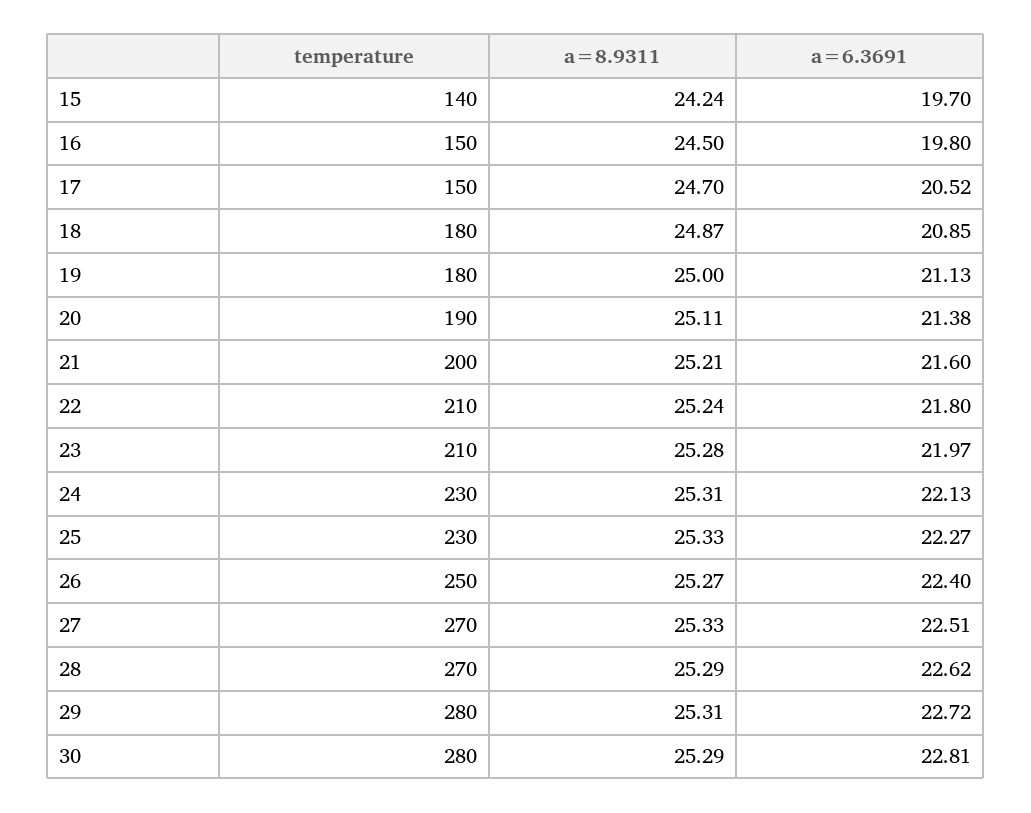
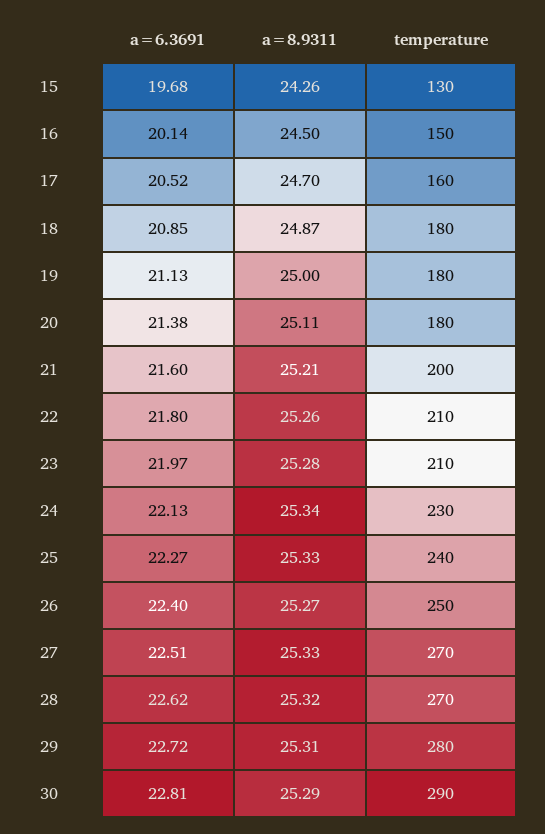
temperature, 15: 140 -> 130
a=8.9311, 15: 24.24 -> 24.26
a=6.3691, 15: 19.7 -> 19.68
a=6.3691, 16: 19.8 -> 20.14
temperature, 17: 150 -> 160
temperature, 20: 190 -> 180
a=8.9311, 22: 25.24 -> 25.26
a=8.9311, 24: 25.31 -> 25.34
temperature, 25: 230 -> 240
a=8.9311, 28: 25.29 -> 25.32
temperature, 30: 280 -> 290

